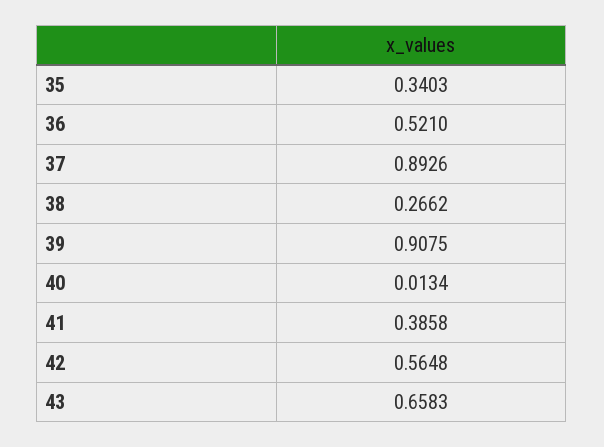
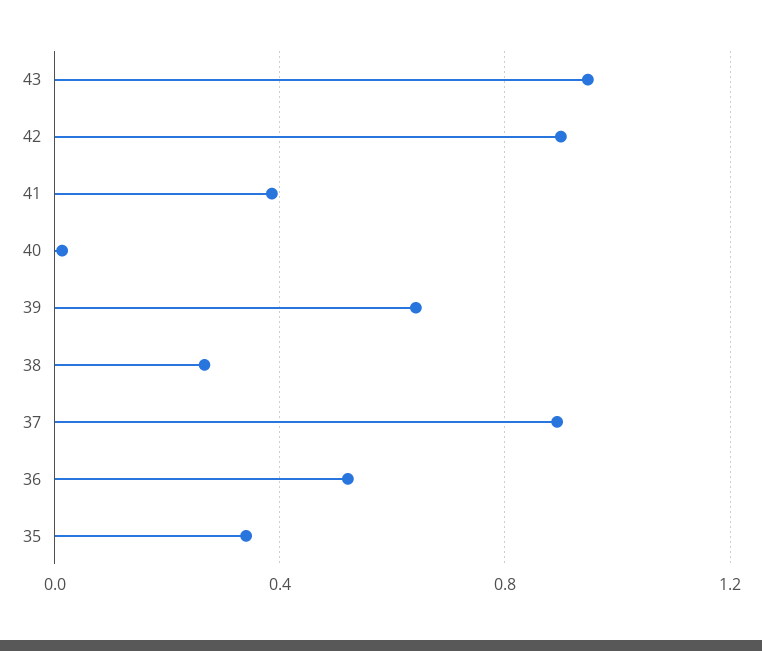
39: 0.9075 -> 0.65
42: 0.5648 -> 0.9
43: 0.6583 -> 0.95

